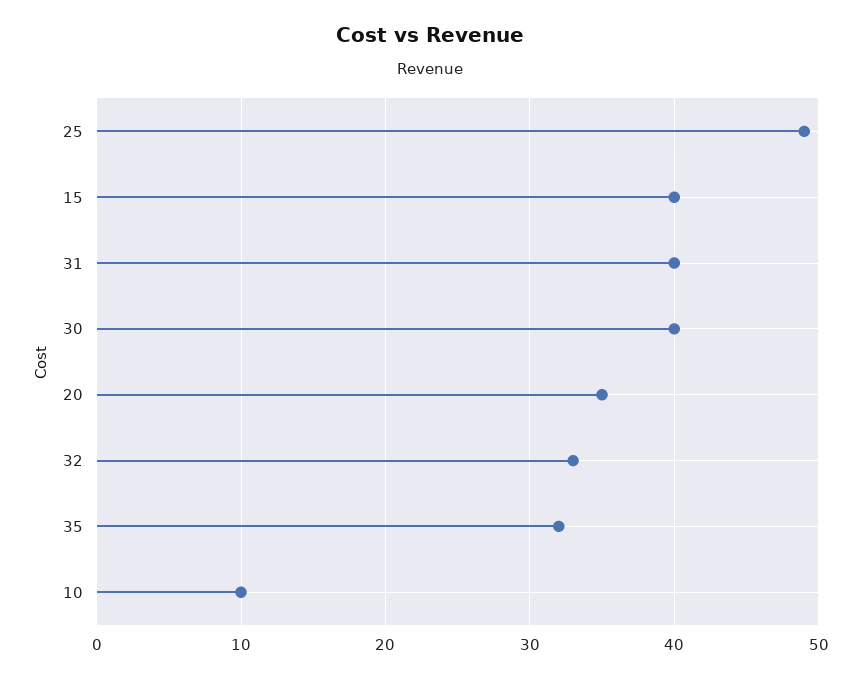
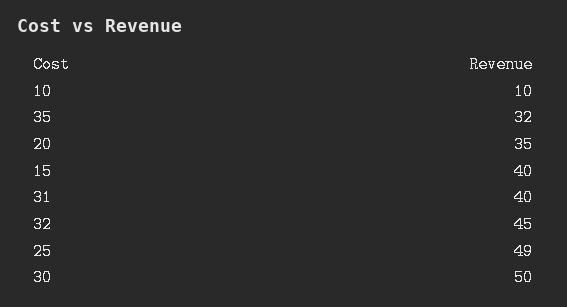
30: 40 -> 50
32: 33 -> 45

